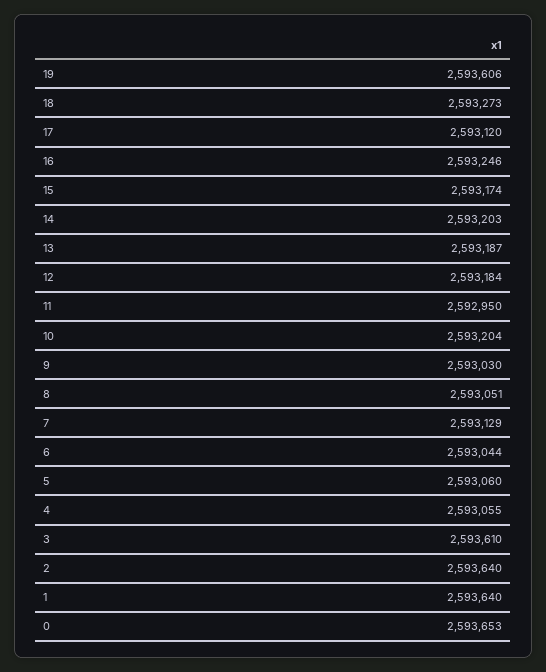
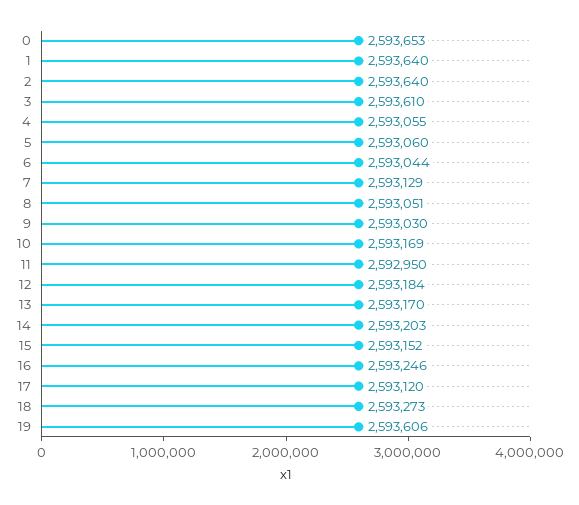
15: 2593174 -> 2593152
13: 2593187 -> 2593170
10: 2593204 -> 2593169

